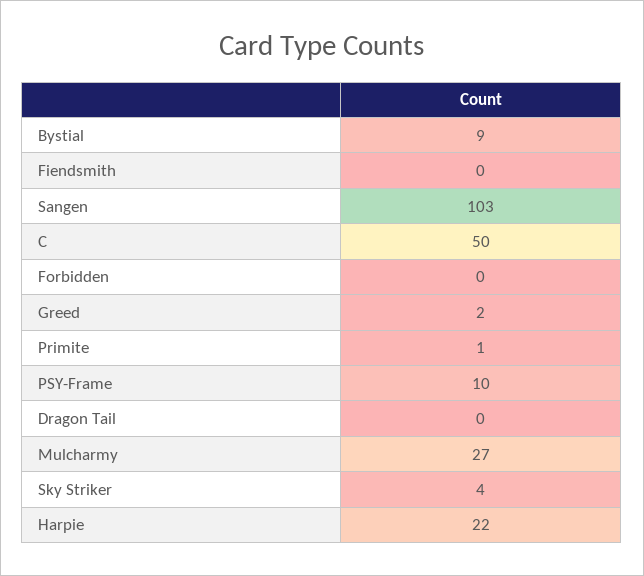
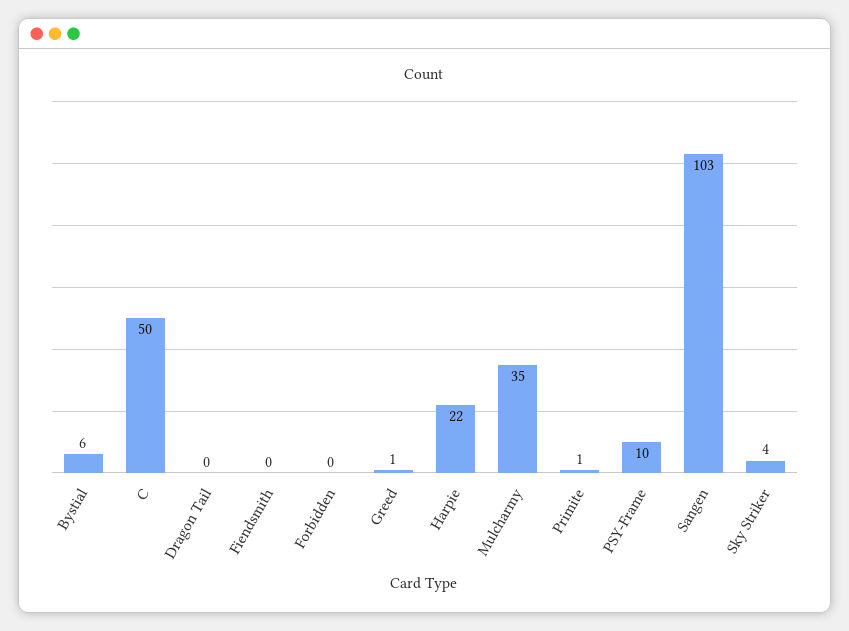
Bystial: 9 -> 6
Greed: 2 -> 1
Mulcharmy: 27 -> 35

